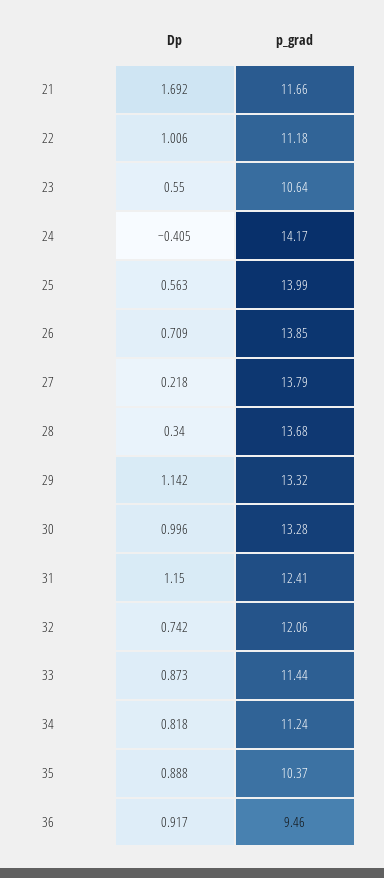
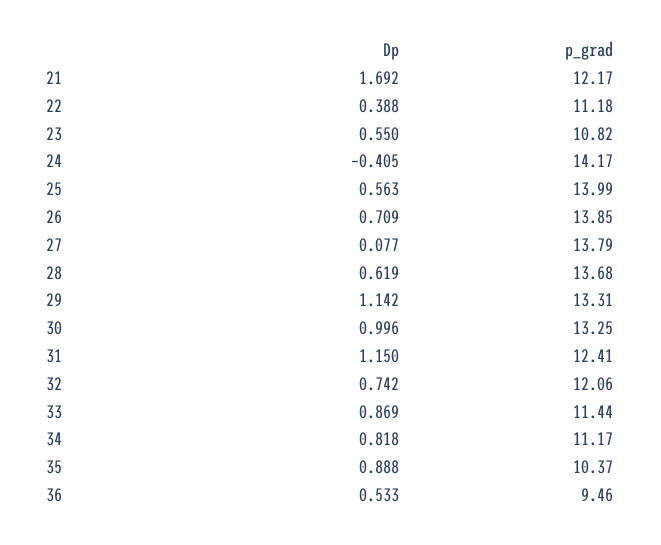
p_grad, 21: 11.66 -> 12.17
Dp, 22: 1.006 -> 0.388
p_grad, 23: 10.64 -> 10.82
Dp, 27: 0.218 -> 0.077
Dp, 28: 0.34 -> 0.619
p_grad, 29: 13.32 -> 13.31
p_grad, 30: 13.28 -> 13.25
Dp, 33: 0.873 -> 0.869
p_grad, 34: 11.24 -> 11.17
Dp, 36: 0.917 -> 0.533

